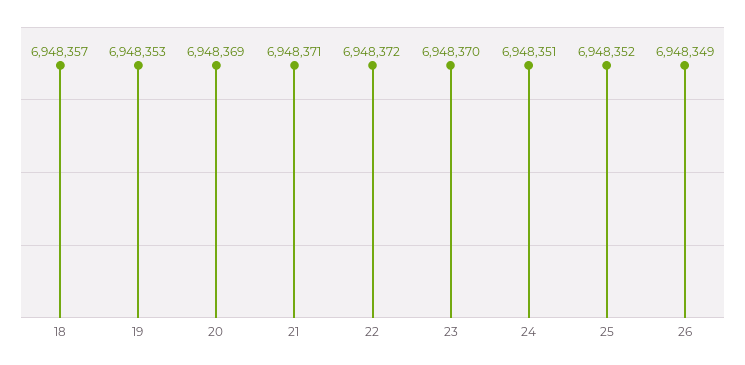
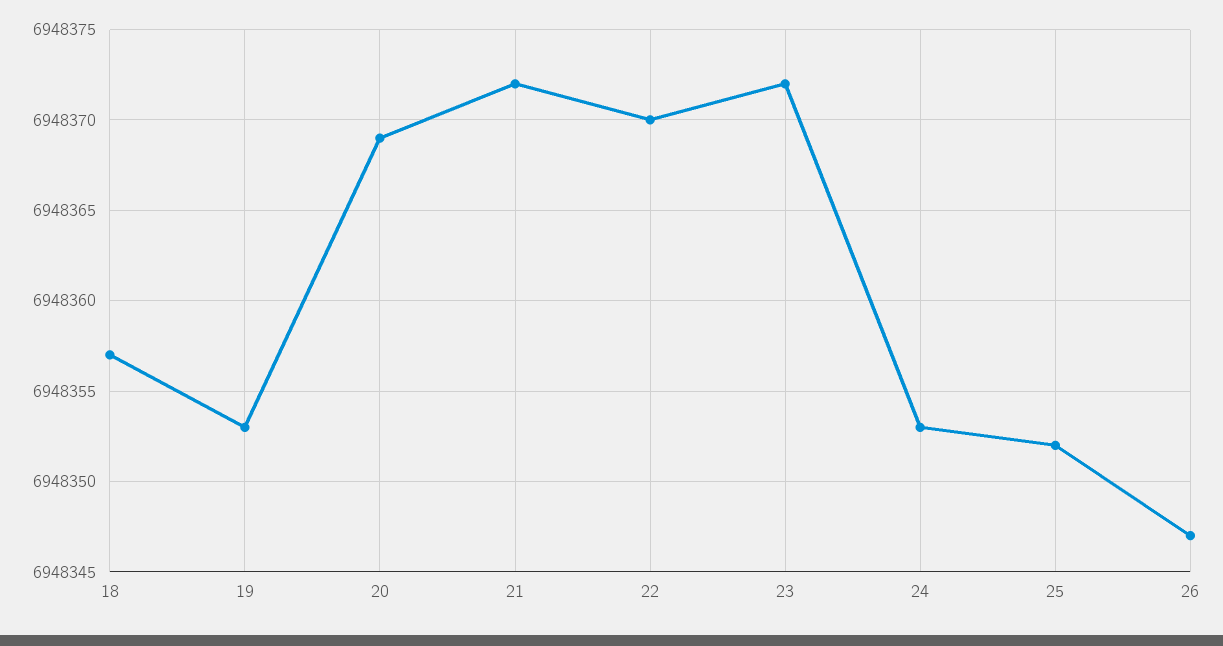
21: 6948371 -> 6948372
22: 6948372 -> 6948370
23: 6948370 -> 6948372
24: 6948351 -> 6948353
26: 6948349 -> 6948347

